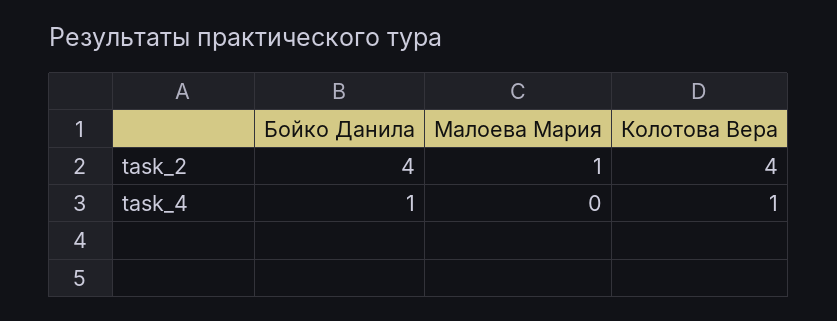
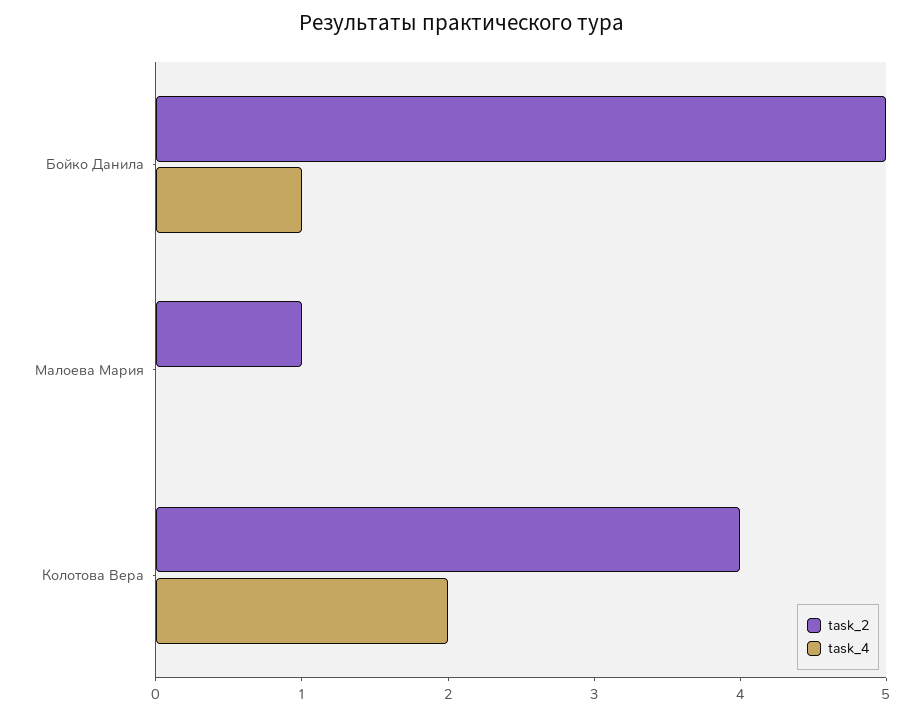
task_2, Бойко Данила: 4 -> 5
task_4, Колотова Вера: 1 -> 2

